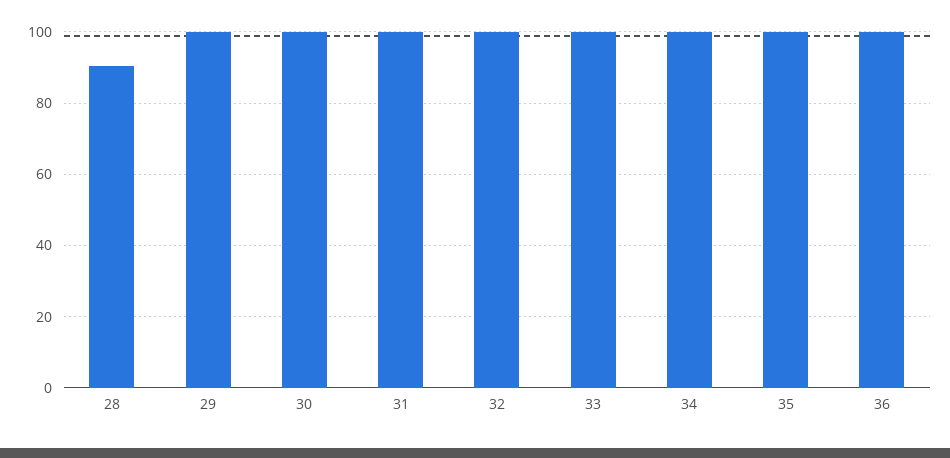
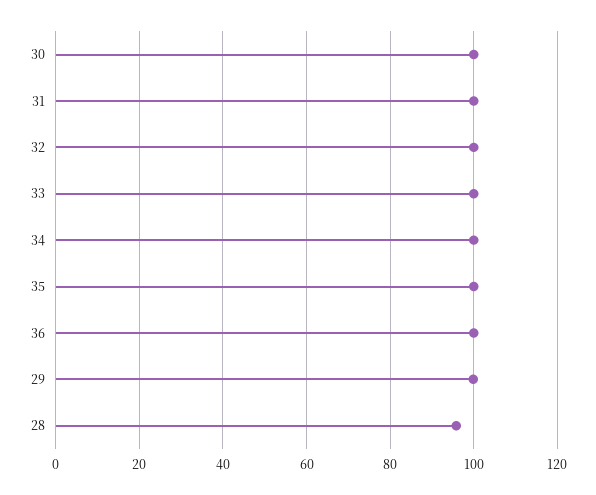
28: 90 -> 96

